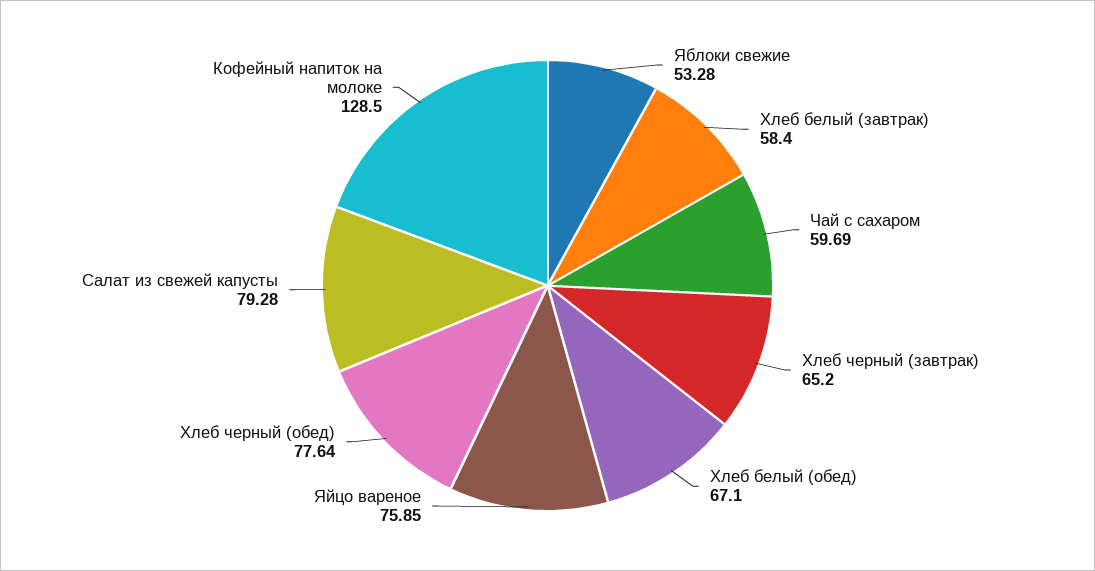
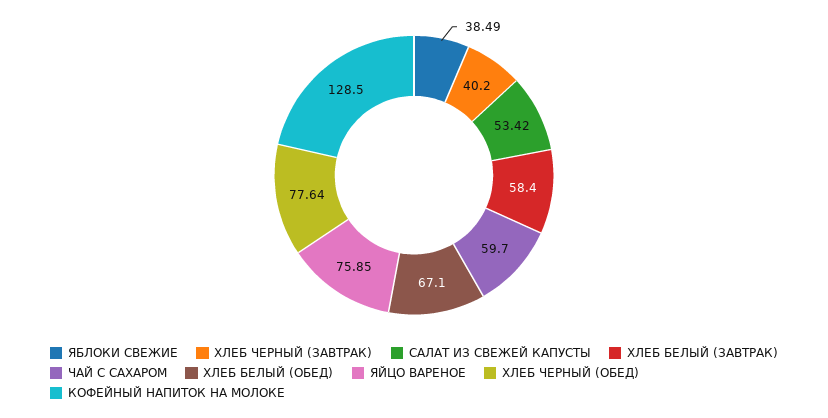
Яблоки свежие: 53.28 -> 38.49
Чай с сахаром: 59.69 -> 59.7
Хлеб черный (завтрак): 65.2 -> 40.2
Салат из свежей капусты: 79.28 -> 53.42

